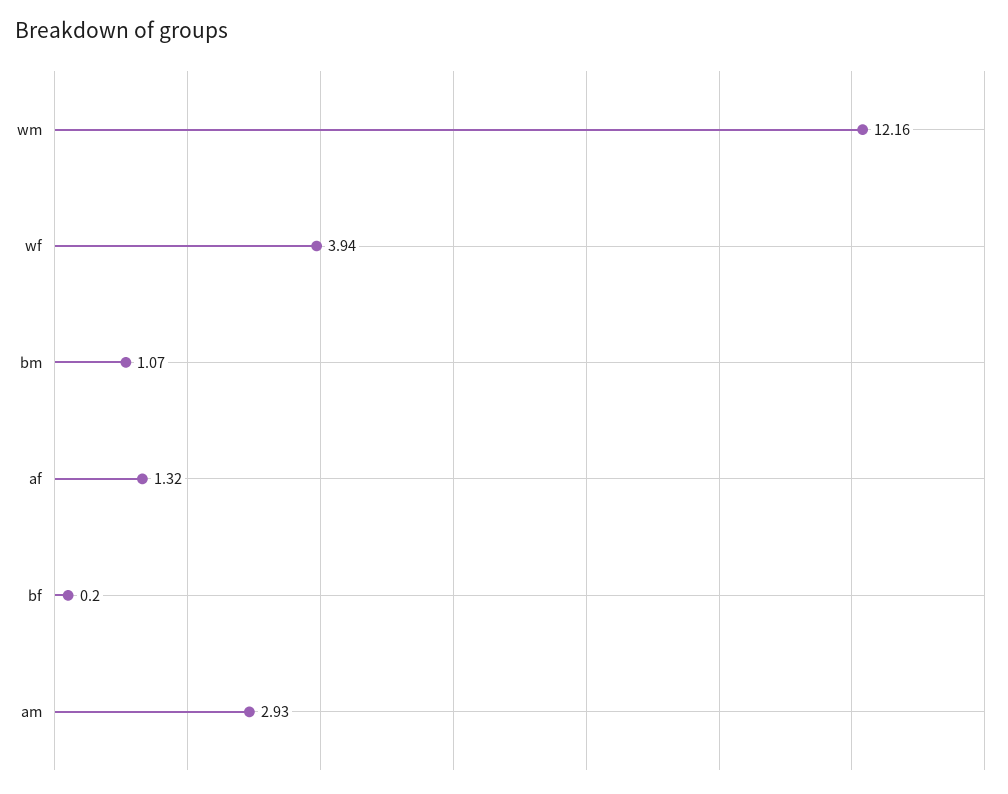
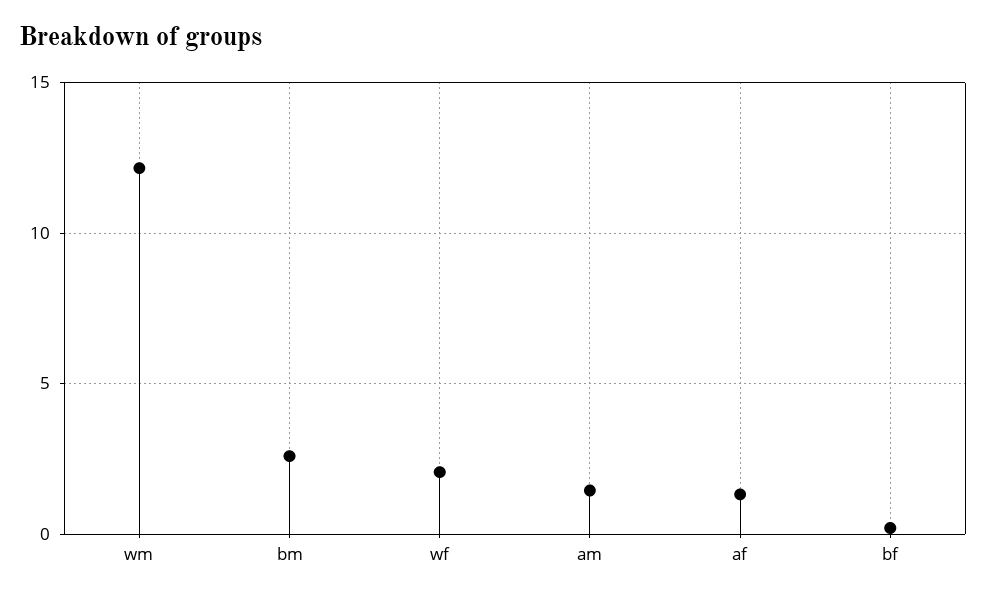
wf: 3.94 -> 2
bm: 1.07 -> 2.5
am: 2.93 -> 1.5

